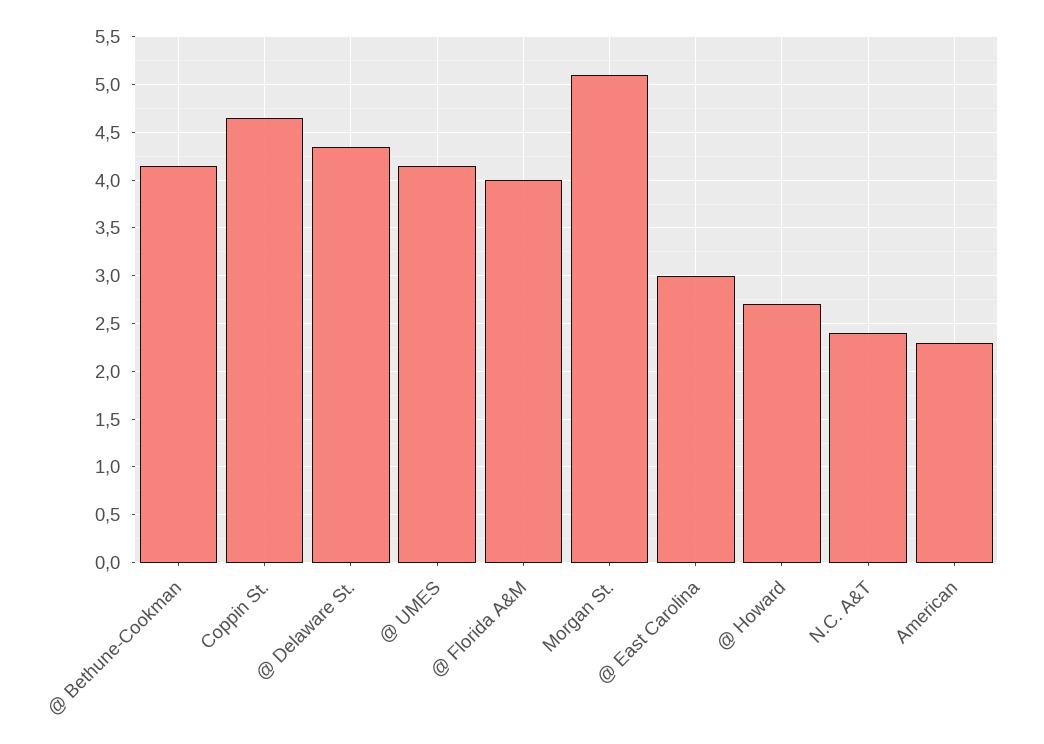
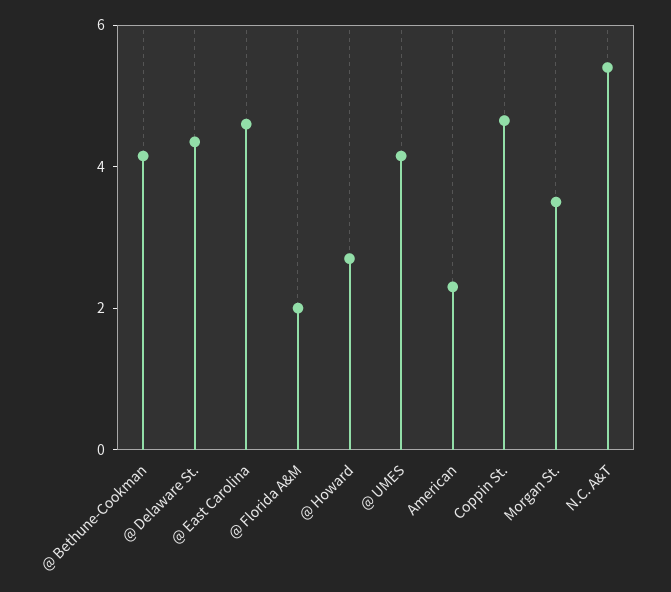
@ Florida A&M: 4 -> 2
Morgan St.: 5.1 -> 3.5
@ East Carolina: 3 -> 4.5
N.C. A&T: 2.4 -> 5.5

